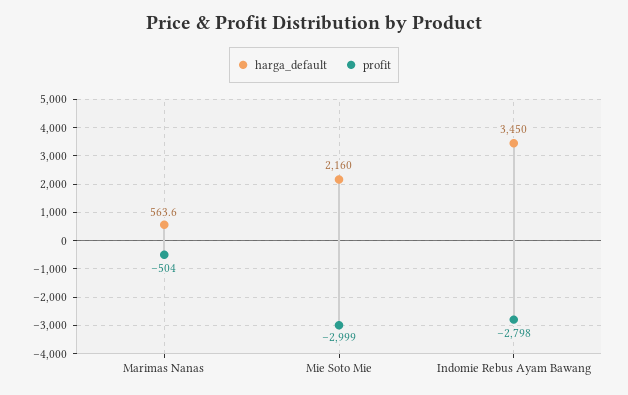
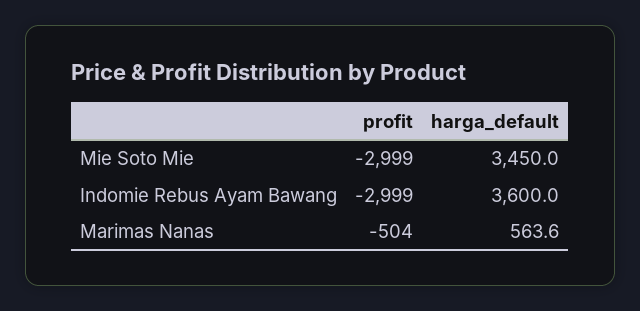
harga_default, Mie Soto Mie: 2160 -> 3450
harga_default, Indomie Rebus Ayam Bawang: 3450 -> 3600
profit, Indomie Rebus Ayam Bawang: -2798 -> -2999

